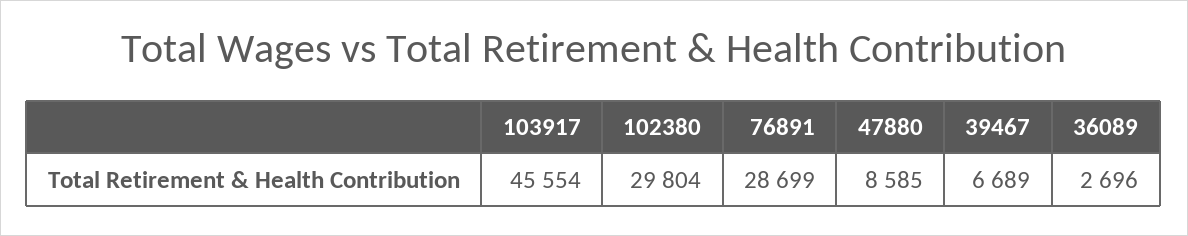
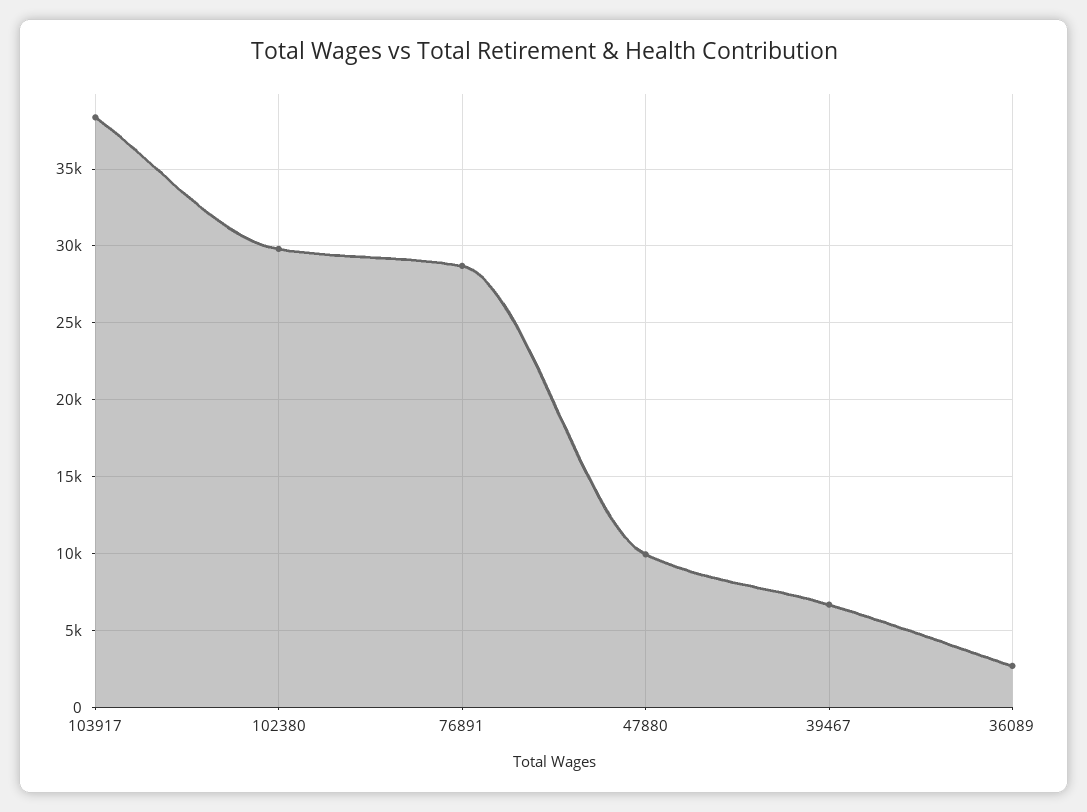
103917: 45554 -> 38500
47880: 8585 -> 10000

